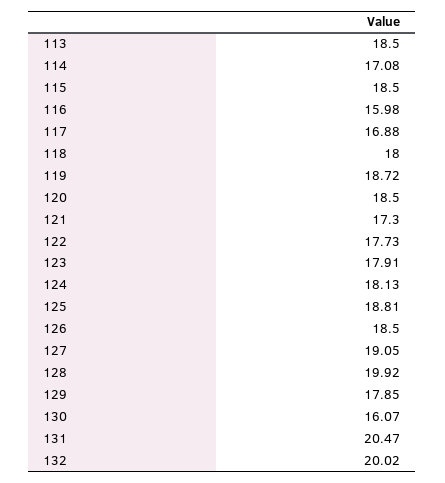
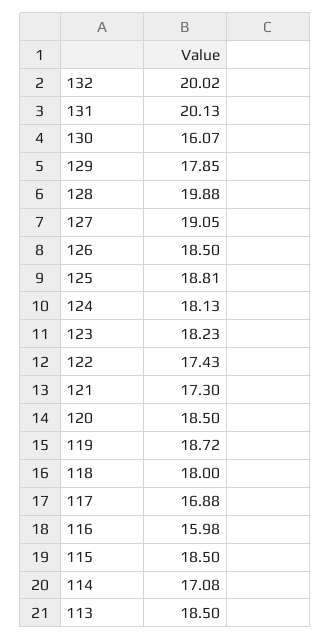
122: 17.73 -> 17.43
123: 17.91 -> 18.23
128: 19.92 -> 19.88
131: 20.47 -> 20.13

